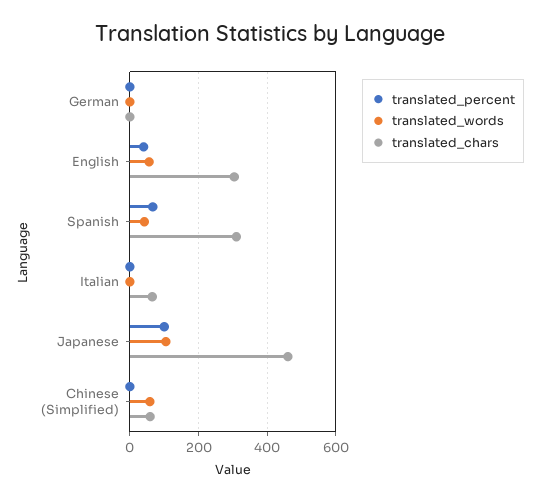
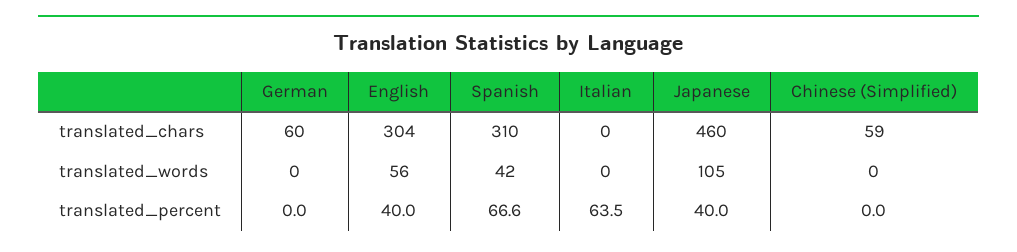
translated_chars, German: 0 -> 60
translated_percent, Italian: 0 -> 63.5
translated_chars, Italian: 60 -> 0
translated_percent, Japanese: 100 -> 40
translated_words, Chinese (Simplified): 60 -> 0

